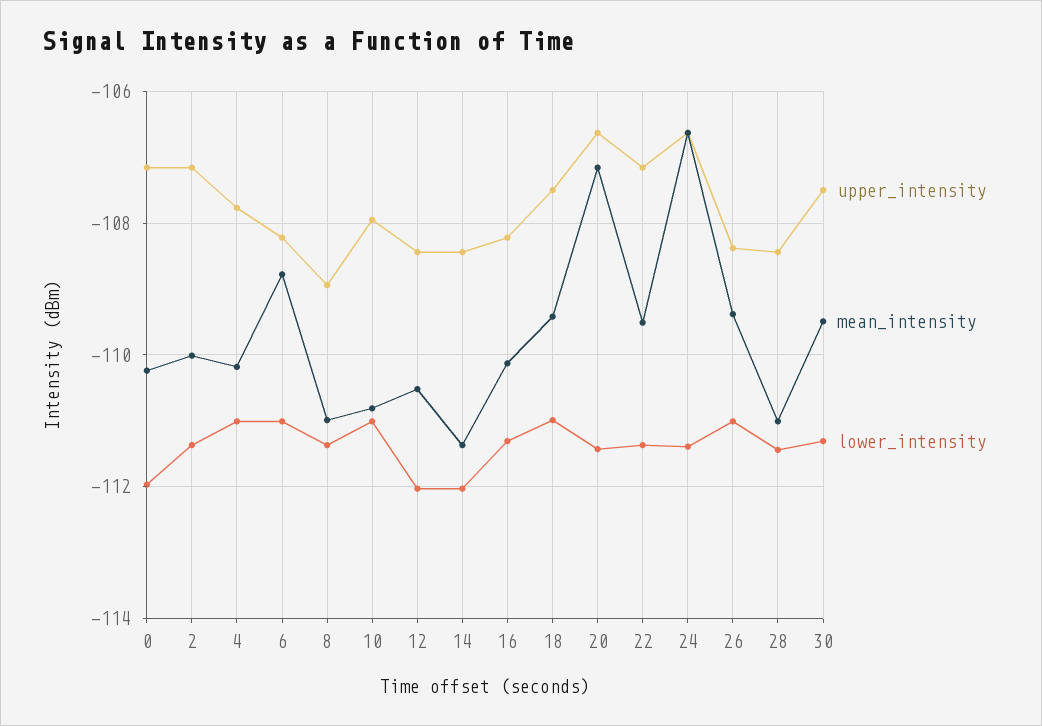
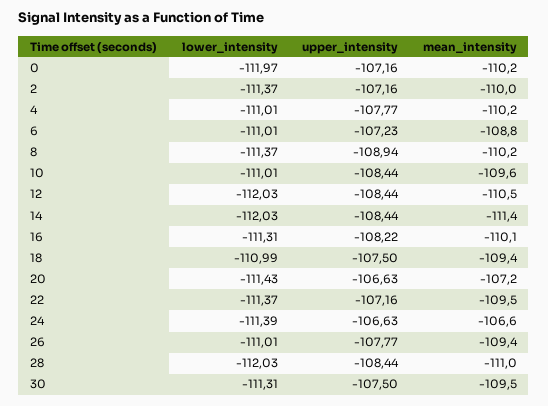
upper_intensity, 6: -108.2 -> -107.23
mean_intensity, 8: -111 -> -110.2
upper_intensity, 10: -108 -> -108.44
mean_intensity, 10: -110.8 -> -109.6
upper_intensity, 26: -108.4 -> -107.77
lower_intensity, 28: -111.4 -> -112.03

